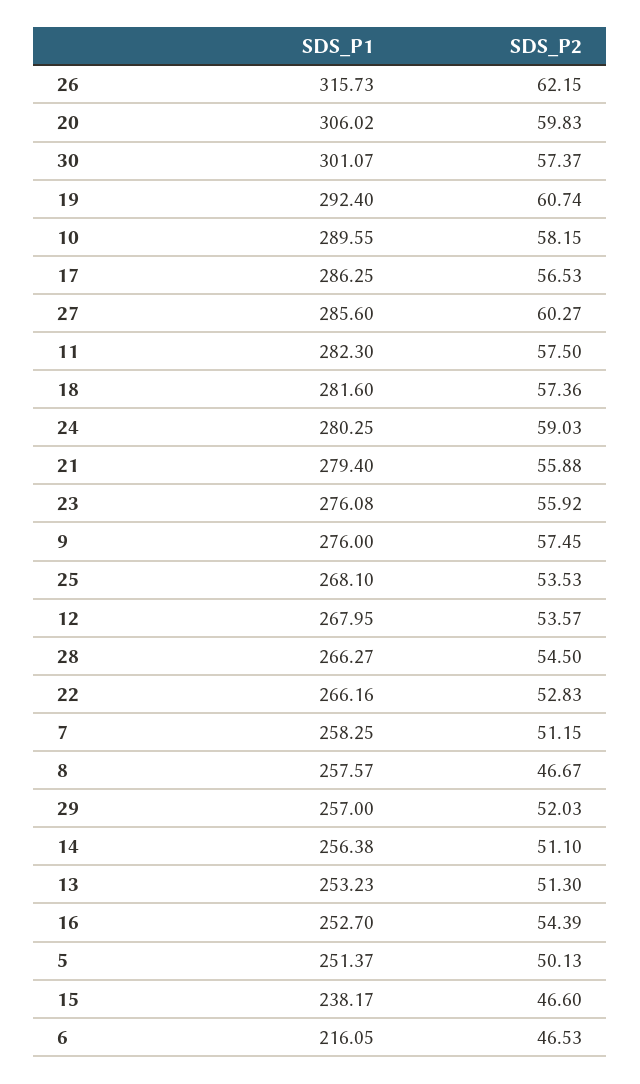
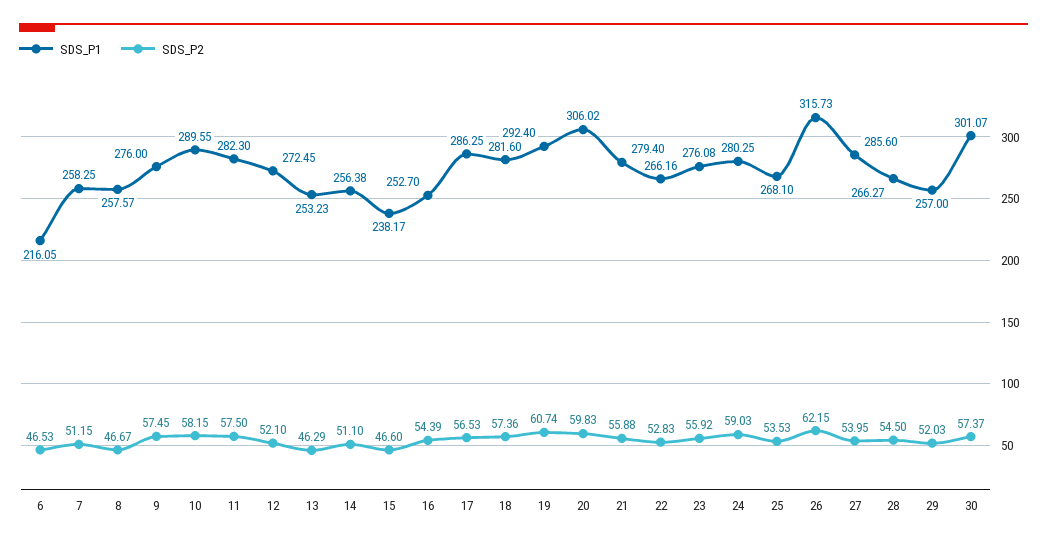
SDS_P2, 27: 60.27 -> 53.95
SDS_P1, 12: 267.95 -> 272.45
SDS_P2, 12: 53.57 -> 52.1
SDS_P2, 13: 51.3 -> 46.29
SDS_P1, 5: 251.37 -> none
SDS_P2, 5: 50.13 -> none

